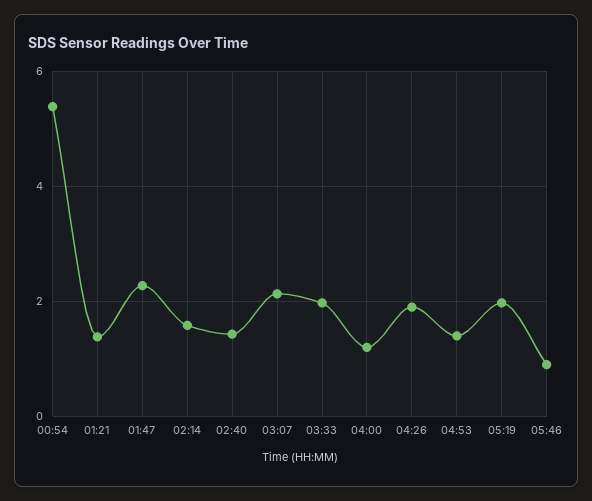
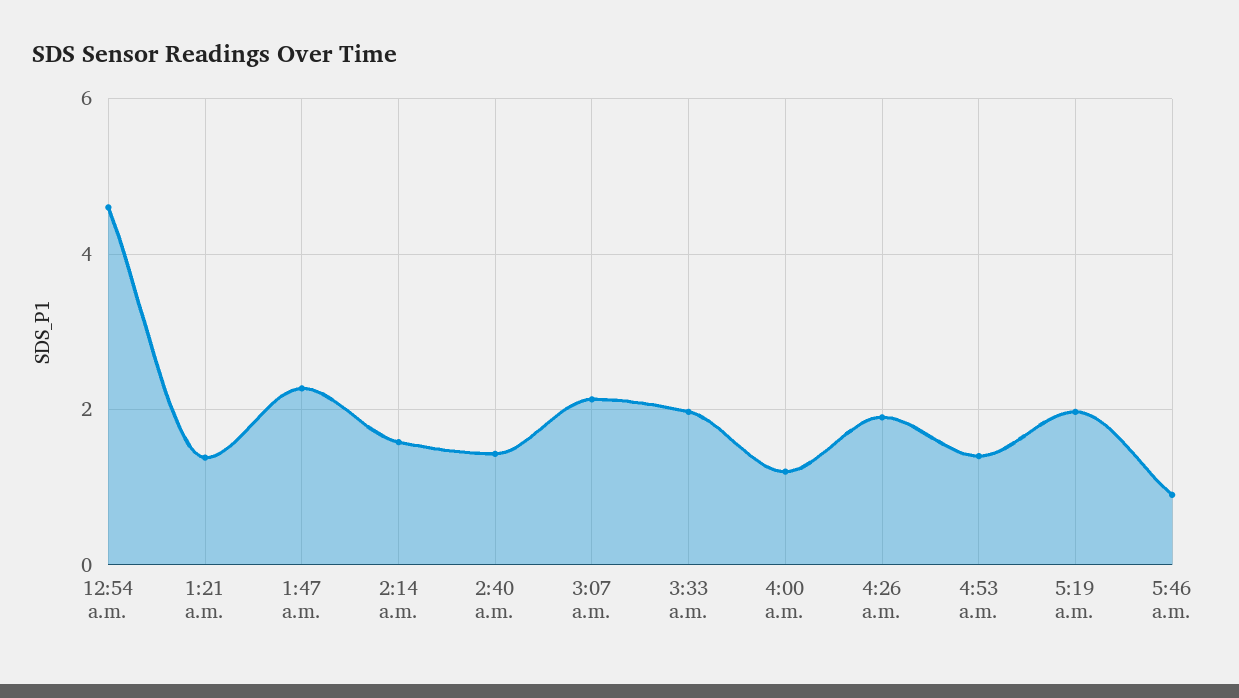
00:54: 5.4 -> 4.6

